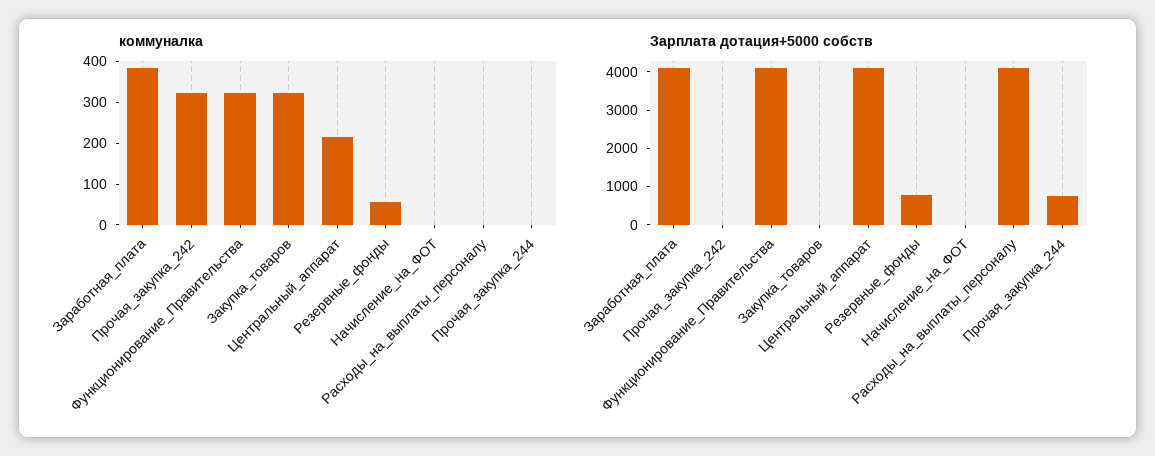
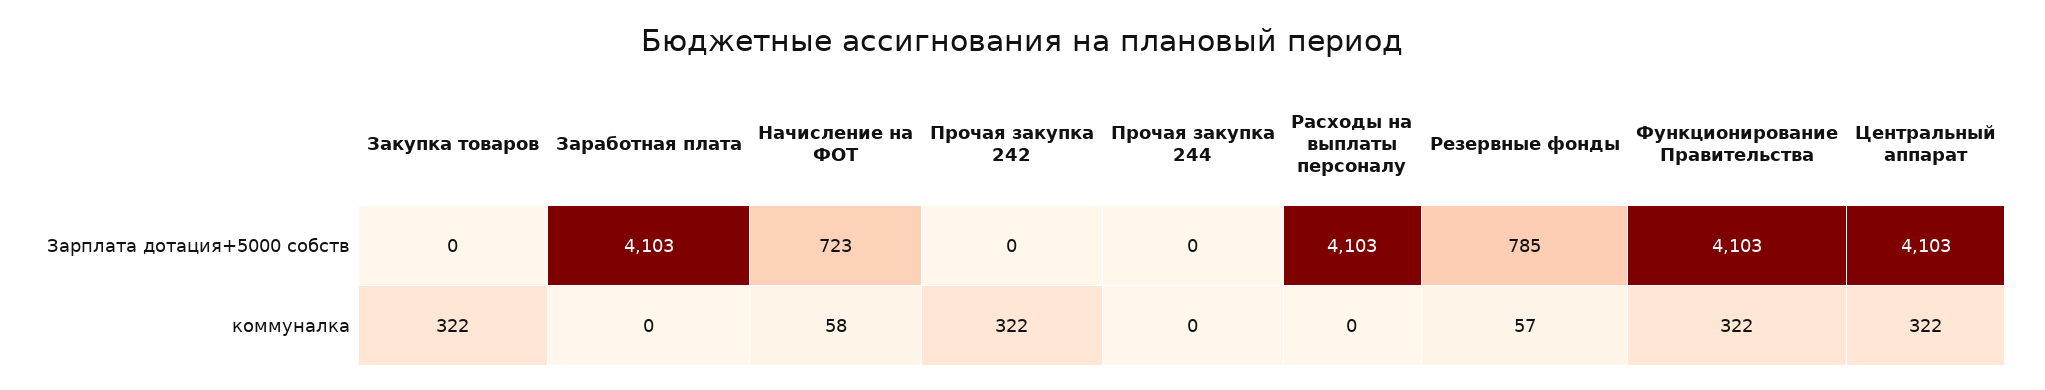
коммуналка, Заработная_плата: 380 -> 0
коммуналка, Центральный_аппарат: 220 -> 322
коммуналка, Начисление_на_ФОТ: 0 -> 58
Зарплата дотация+5000 собств, Начисление_на_ФОТ: 0 -> 723
Зарплата дотация+5000 собств, Прочая_закупка_244: 750 -> 0

